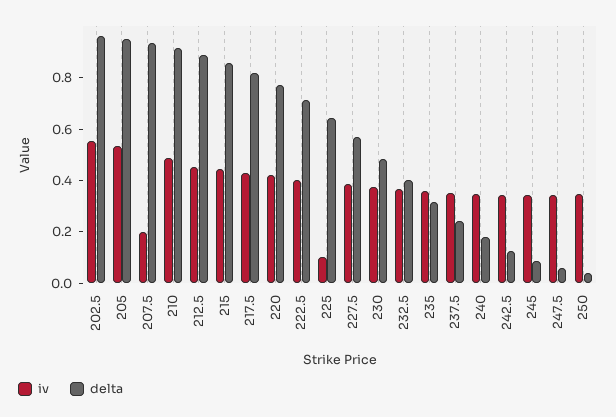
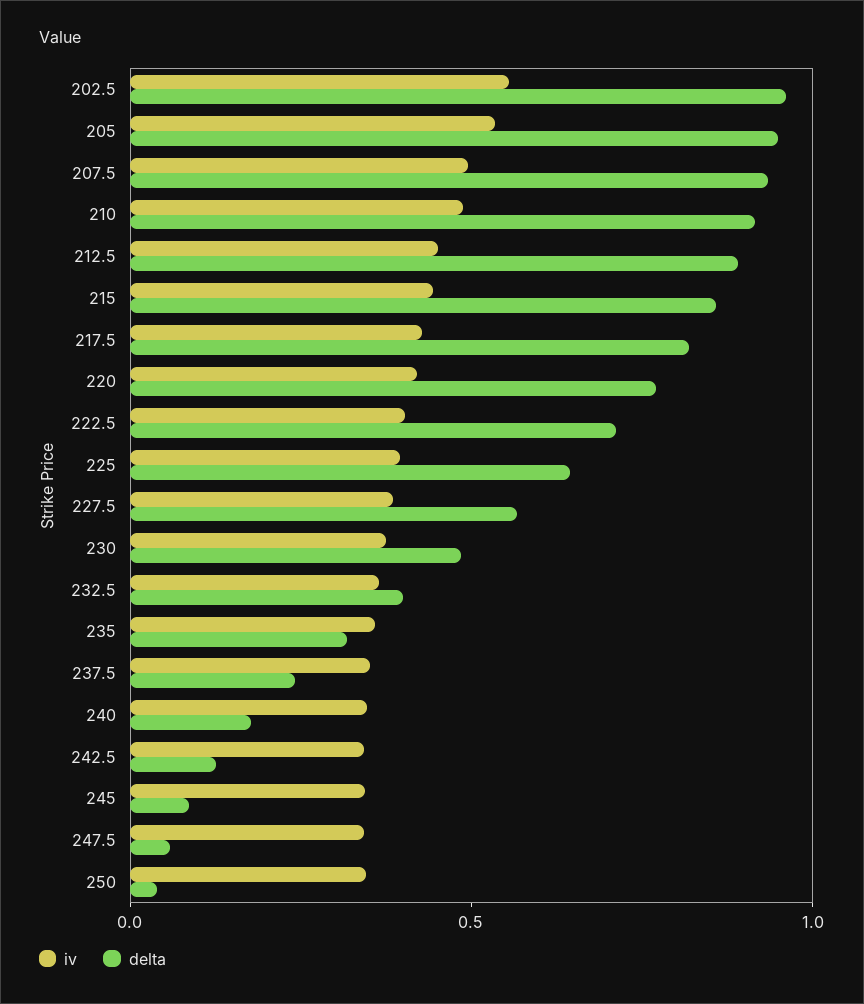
iv, 207.5: 0.2 -> 0.5
iv, 225: 0.1 -> 0.4

